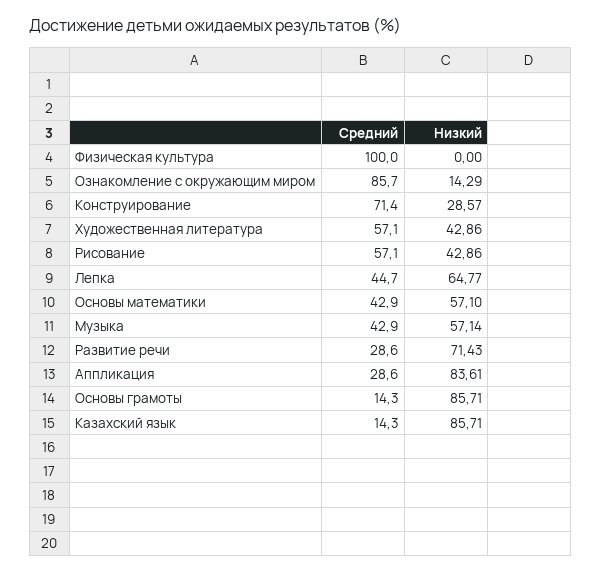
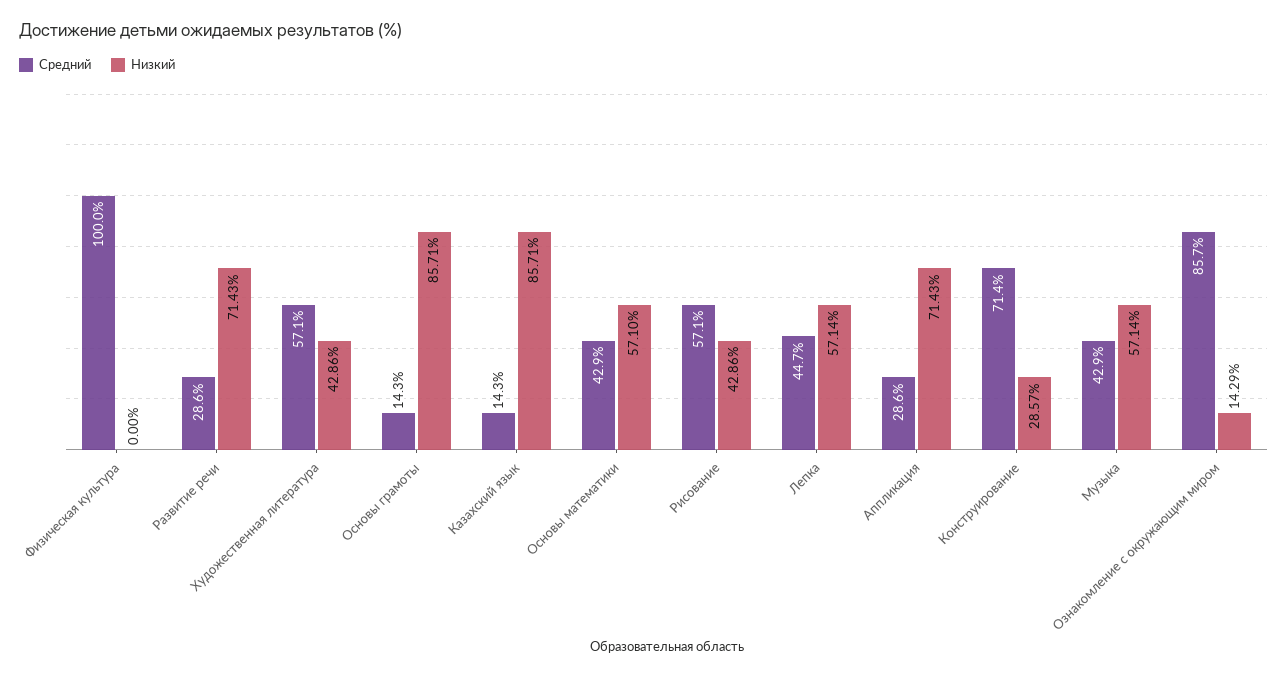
Низкий, Лепка: 64.77 -> 57.14
Низкий, Аппликация: 83.61 -> 71.43

